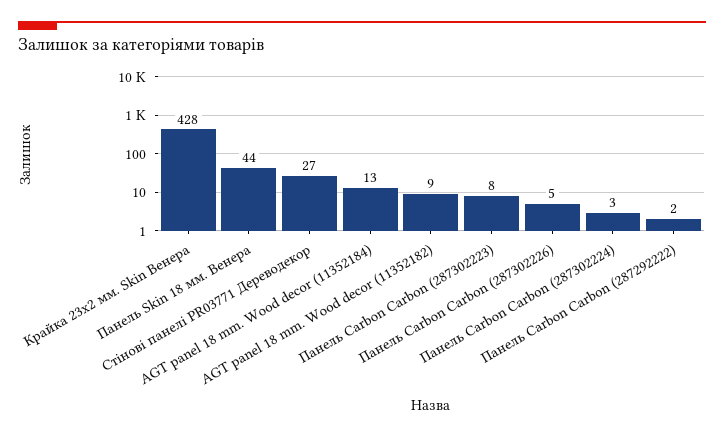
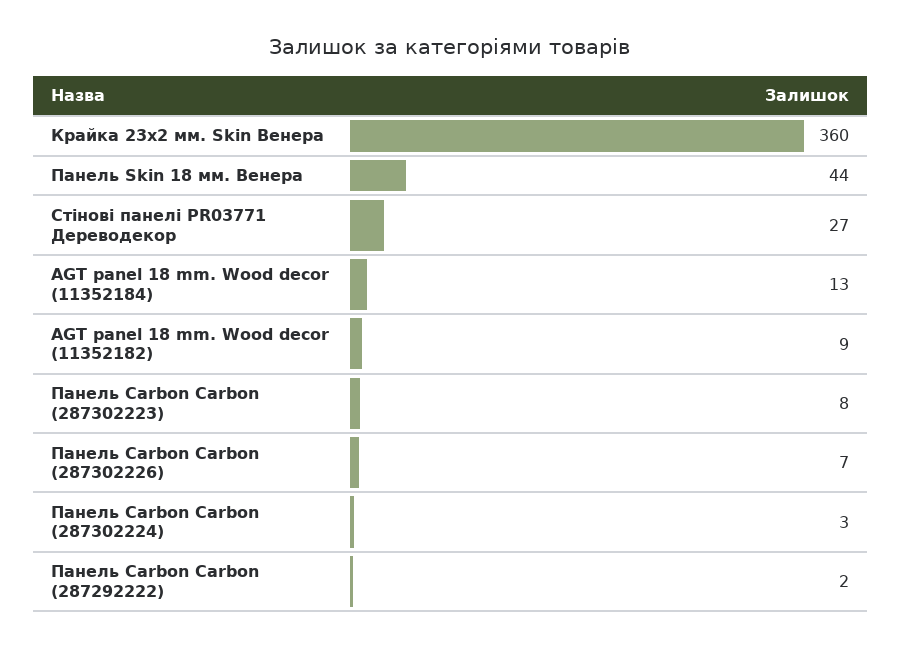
Крайка 23x2 мм. Skin Венера: 428 -> 360
Панель Carbon Carbon (287302226): 5 -> 7

